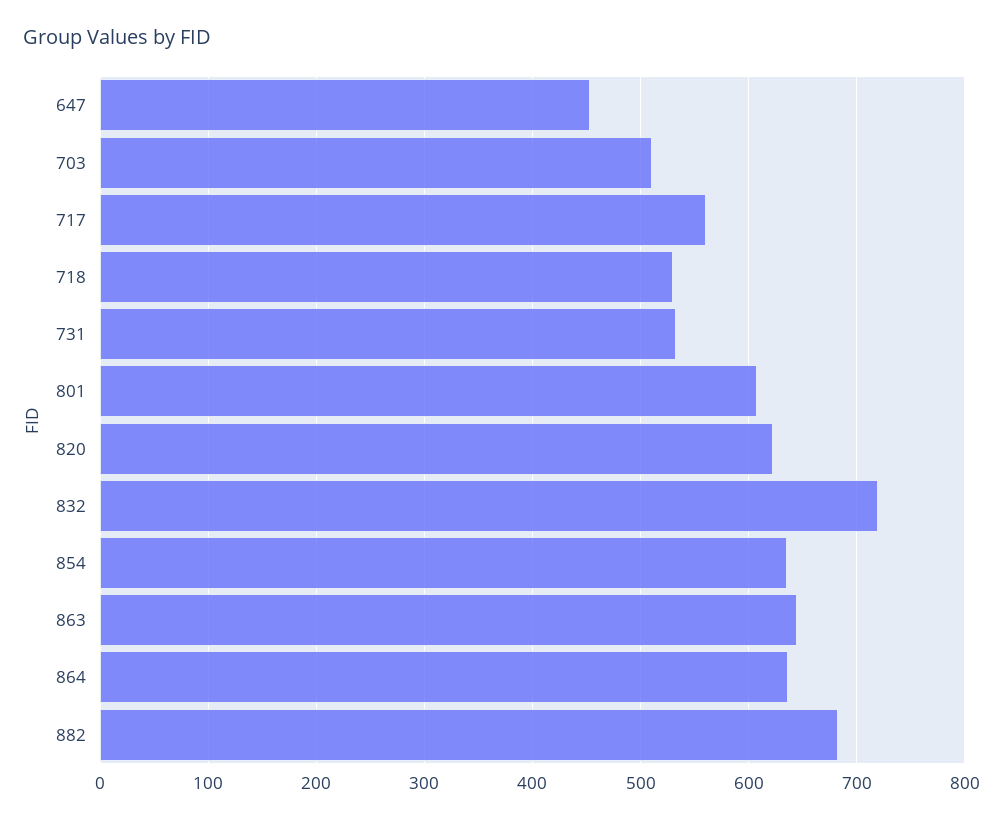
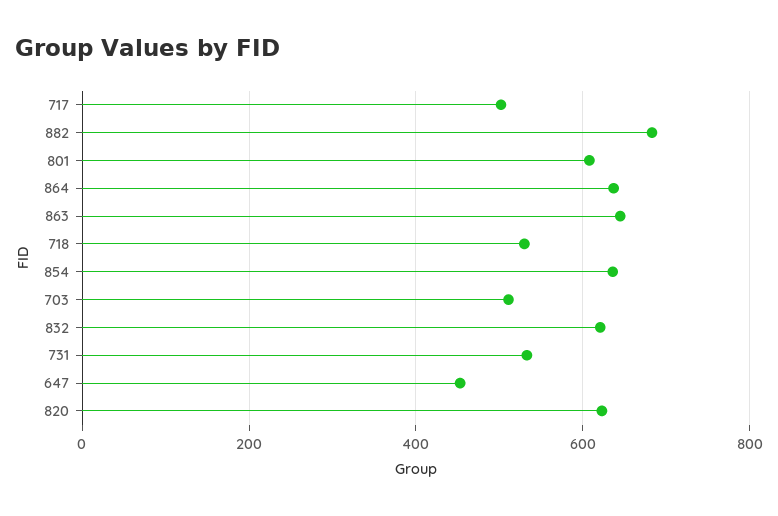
717: 560 -> 500
832: 720 -> 620

